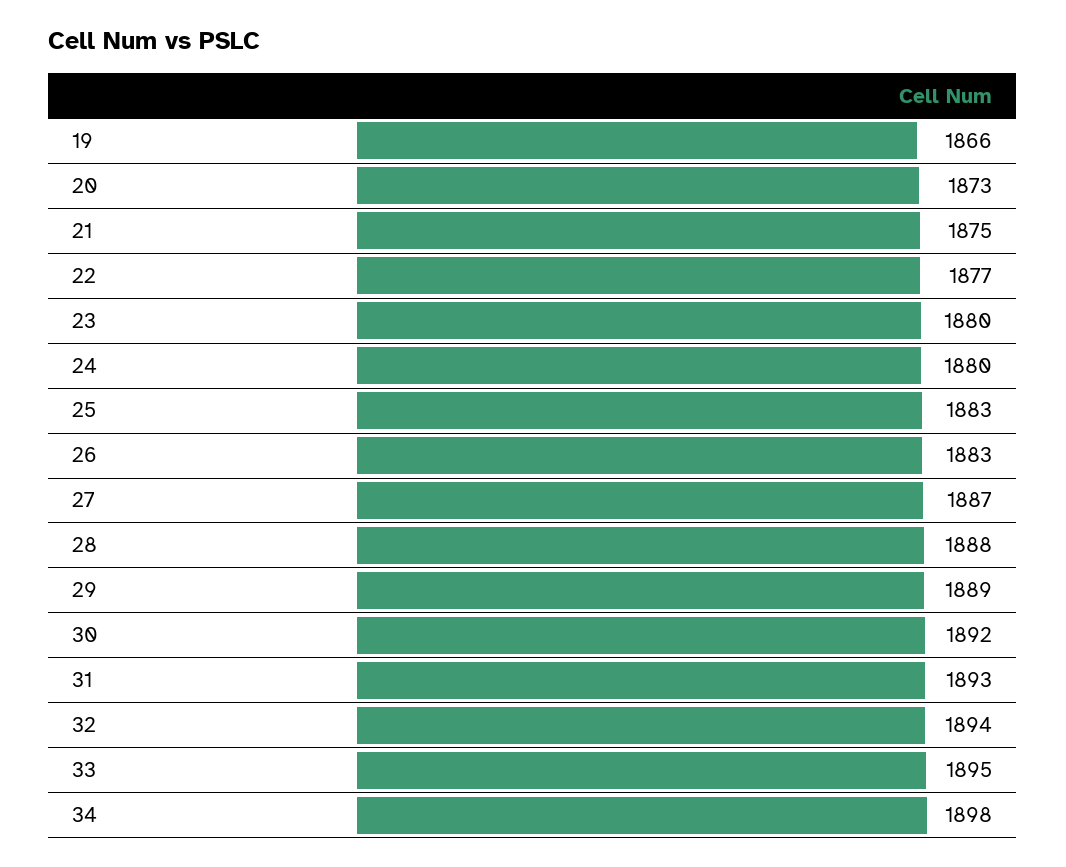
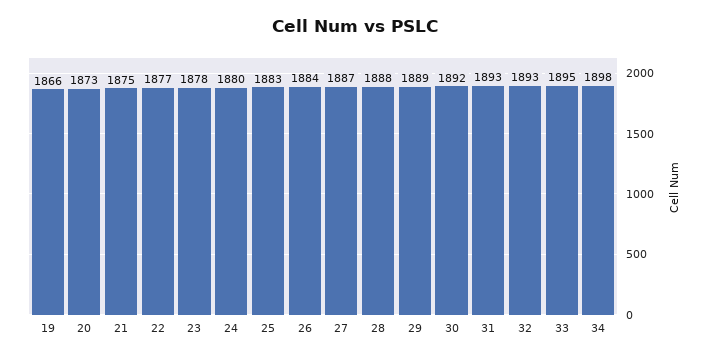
23: 1880 -> 1878
26: 1883 -> 1884
32: 1894 -> 1893

